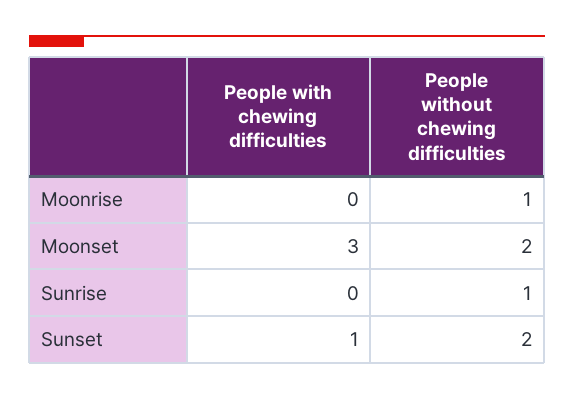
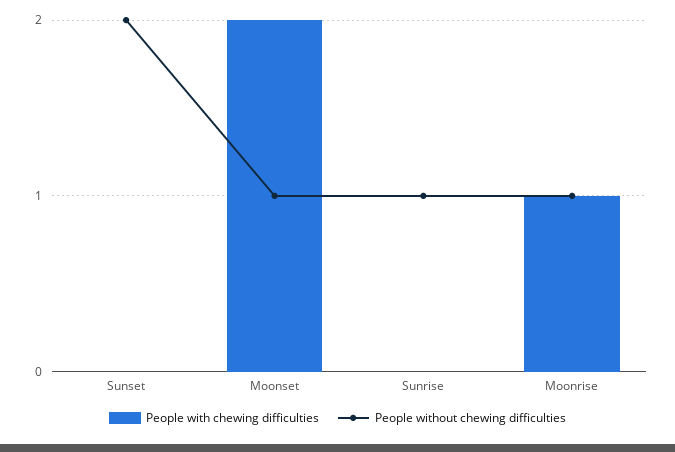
People with chewing difficulties, Moonrise: 0 -> 1
People with chewing difficulties, Moonset: 3 -> 2
People without chewing difficulties, Moonset: 2 -> 1
People with chewing difficulties, Sunset: 1 -> 0

